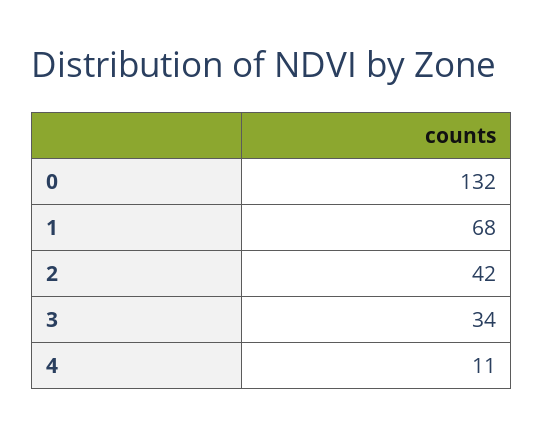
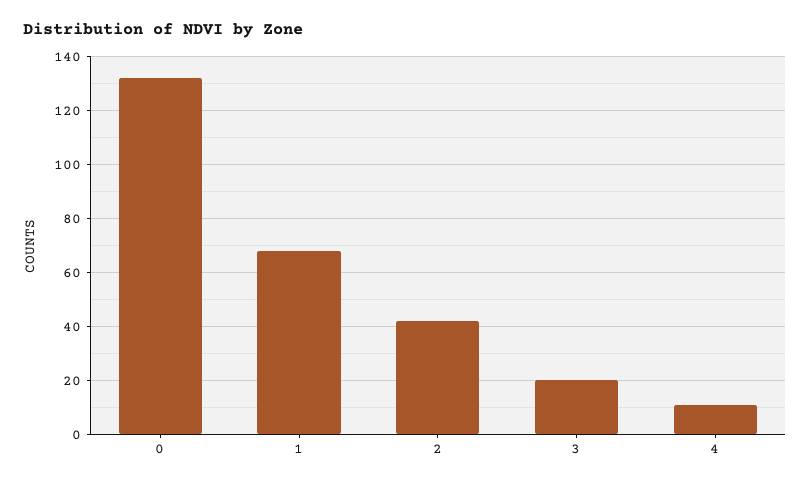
3: 34 -> 20

